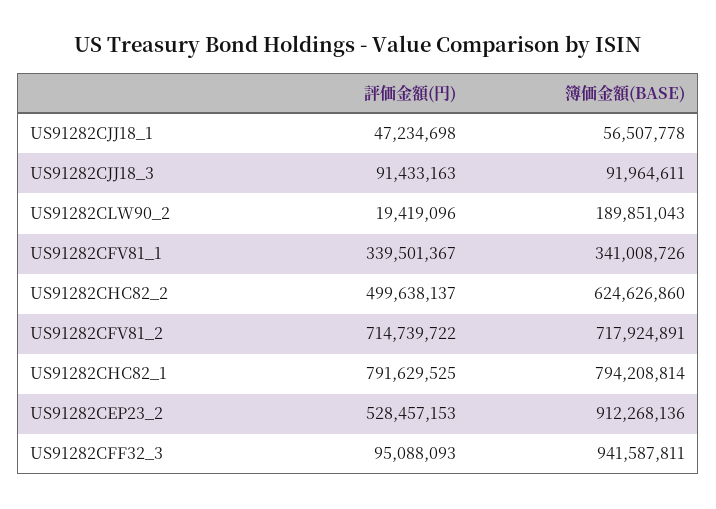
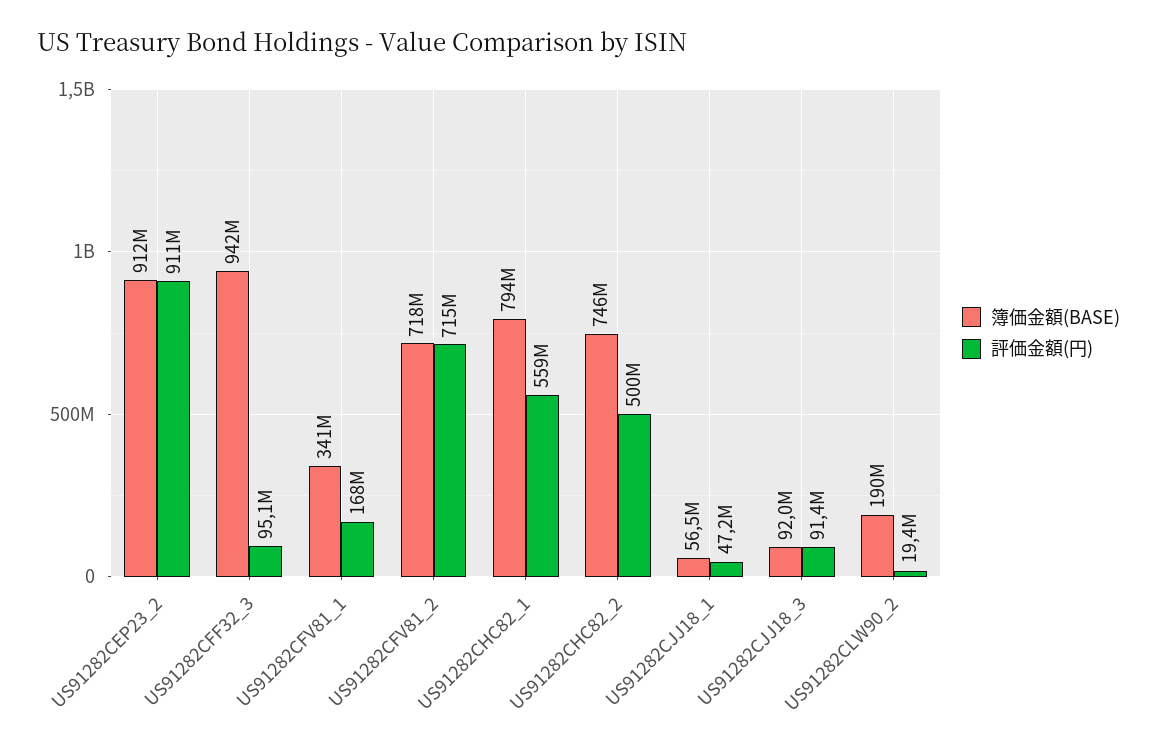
評価金額(円), US91282CFV81_1: 339501367 -> 168000000
簿価金額(BASE), US91282CHC82_2: 624626860 -> 746000000
評価金額(円), US91282CHC82_1: 791629525 -> 559000000
評価金額(円), US91282CEP23_2: 528457153 -> 911000000

